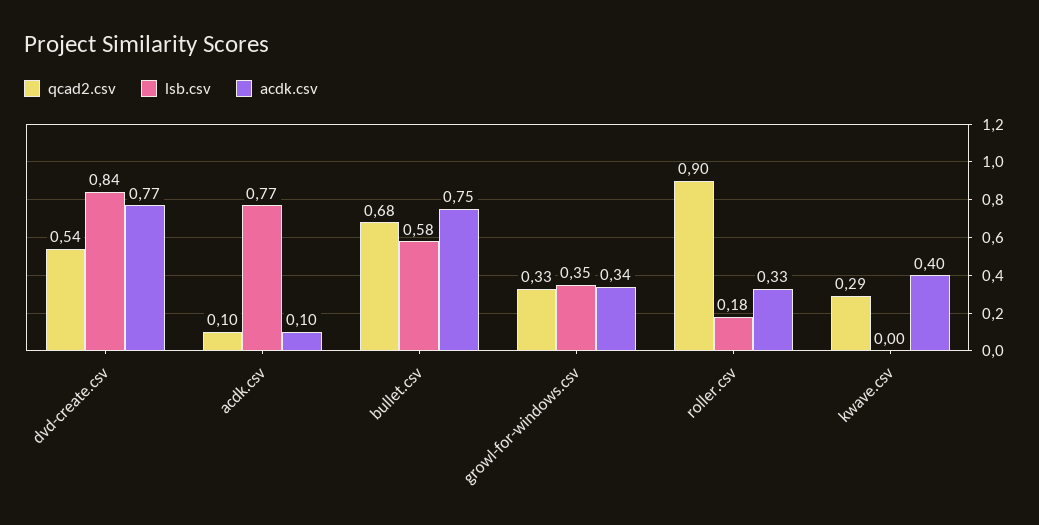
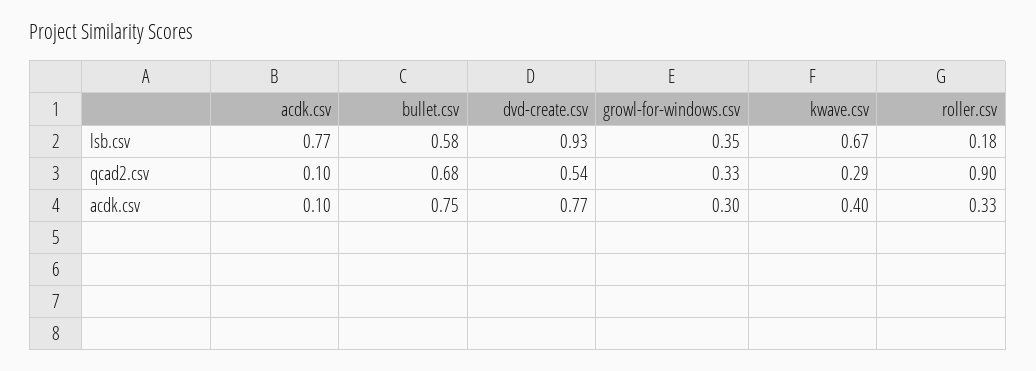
lsb.csv, dvd-create.csv: 0.84 -> 0.93
acdk.csv, growl-for-windows.csv: 0.34 -> 0.3
lsb.csv, kwave.csv: 0 -> 0.67

